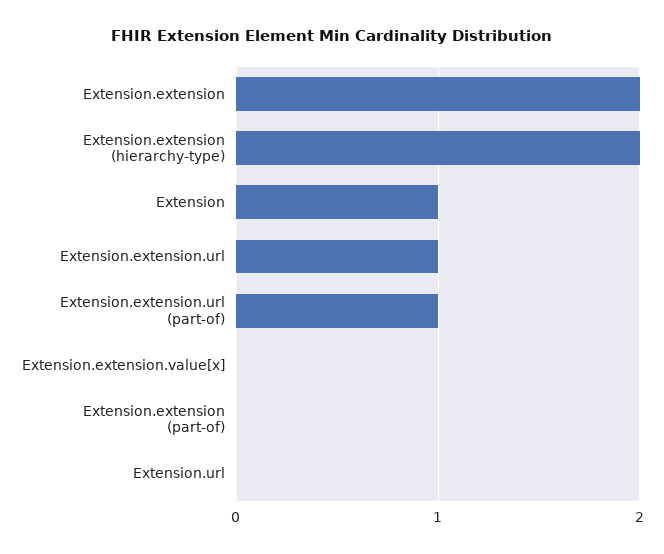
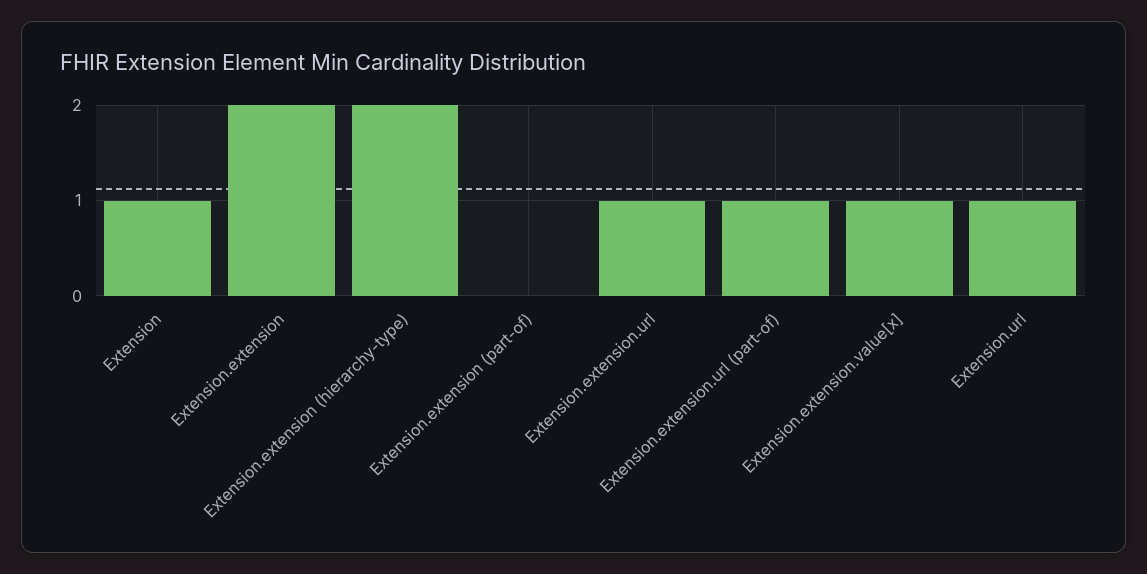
Extension.extension.value[x]: 0 -> 1
Extension.url: 0 -> 1

